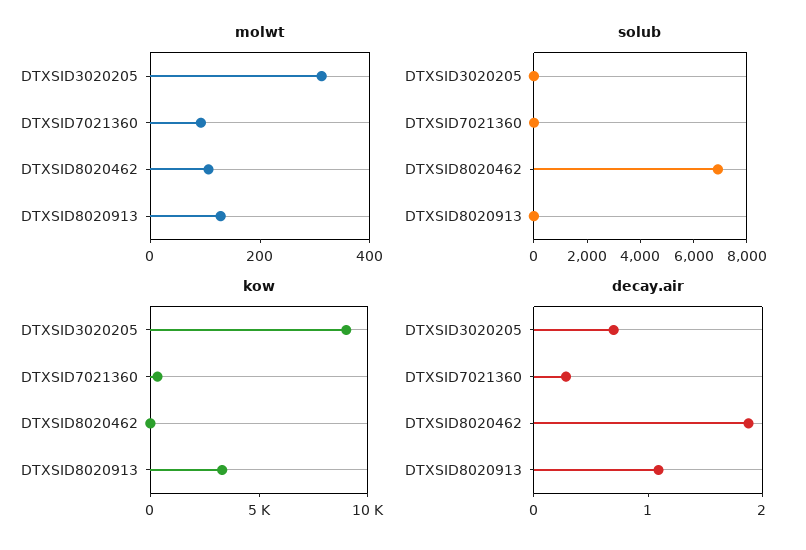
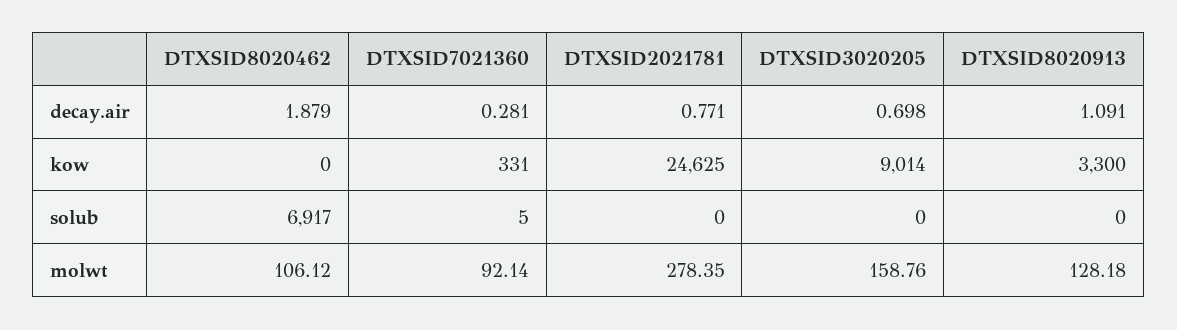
molwt, DTXSID3020205: 300 -> 158.76
decay.air, DTXSID2021781: none -> 0.771
kow, DTXSID2021781: none -> 24625
solub, DTXSID2021781: none -> 0
molwt, DTXSID2021781: none -> 278.35

